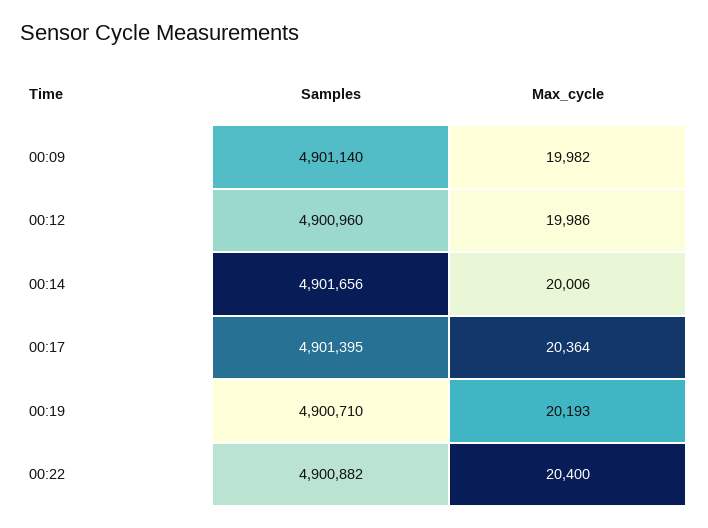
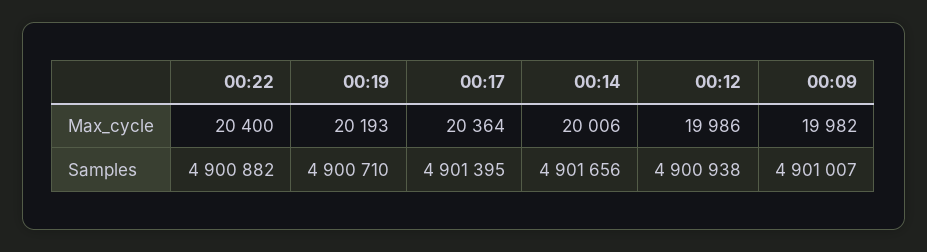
Samples, 00:09: 4901140 -> 4901007
Samples, 00:12: 4900960 -> 4900938

